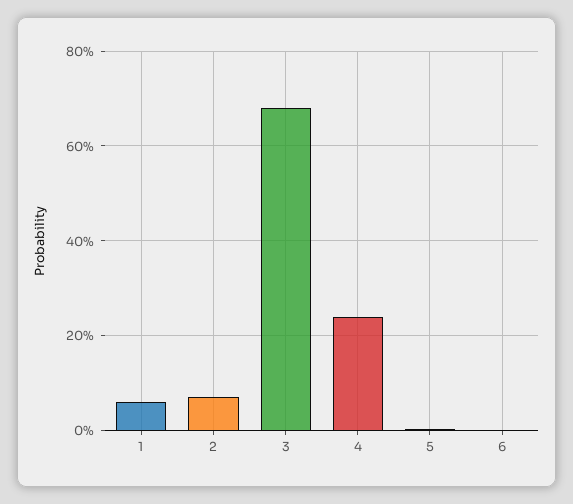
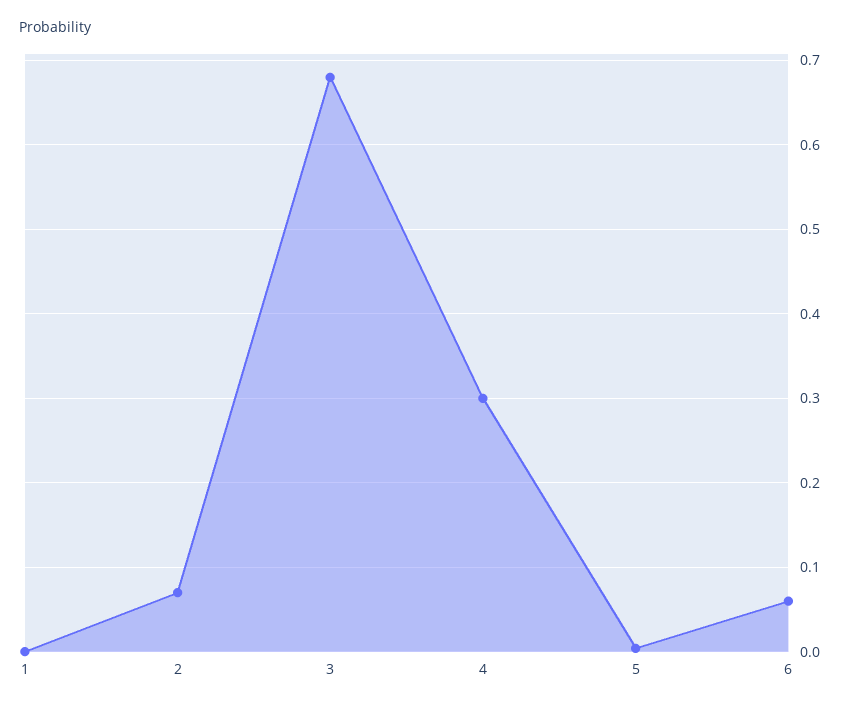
1: 0.06 -> 0
4: 0.24 -> 0.3
6: 0 -> 0.06

